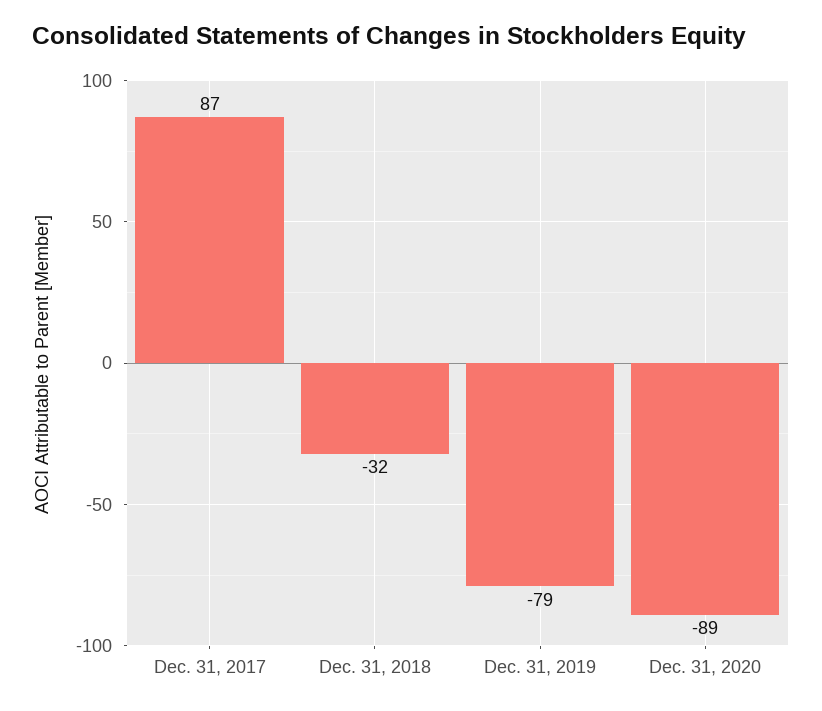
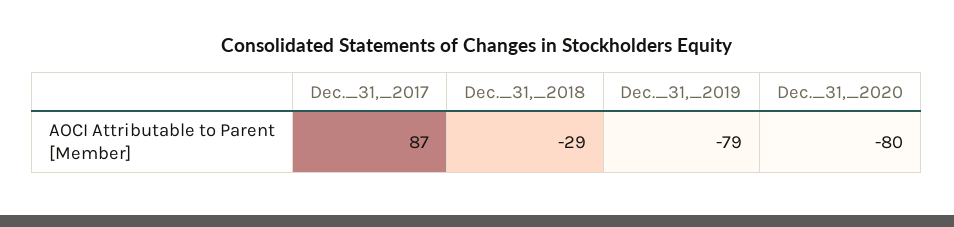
Dec. 31, 2018: -32 -> -29
Dec. 31, 2020: -89 -> -80

